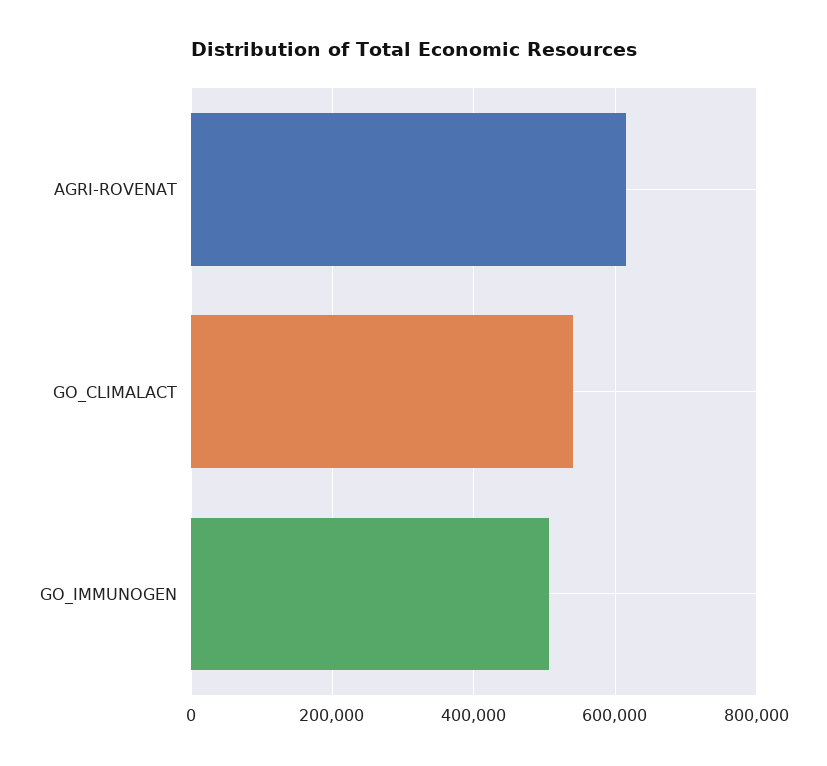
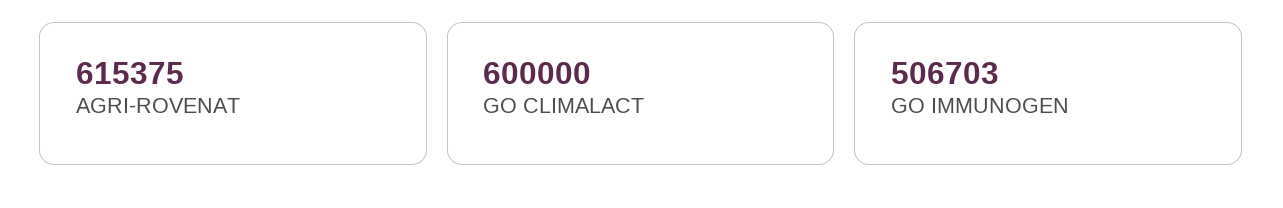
GO_CLIMALACT: 540000 -> 600000

